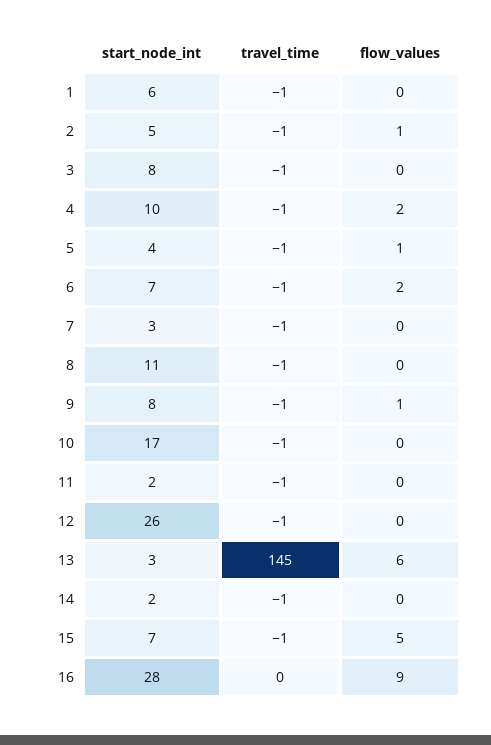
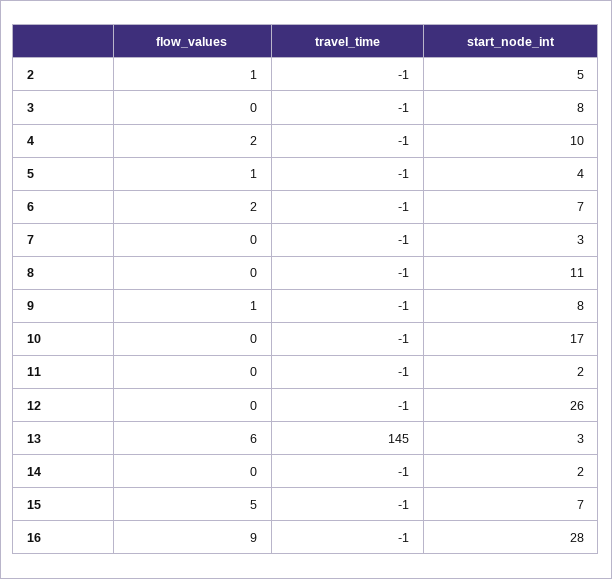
start_node_int, 1: 6 -> none
travel_time, 1: -1 -> none
flow_values, 1: 0 -> none
travel_time, 16: 0 -> -1

